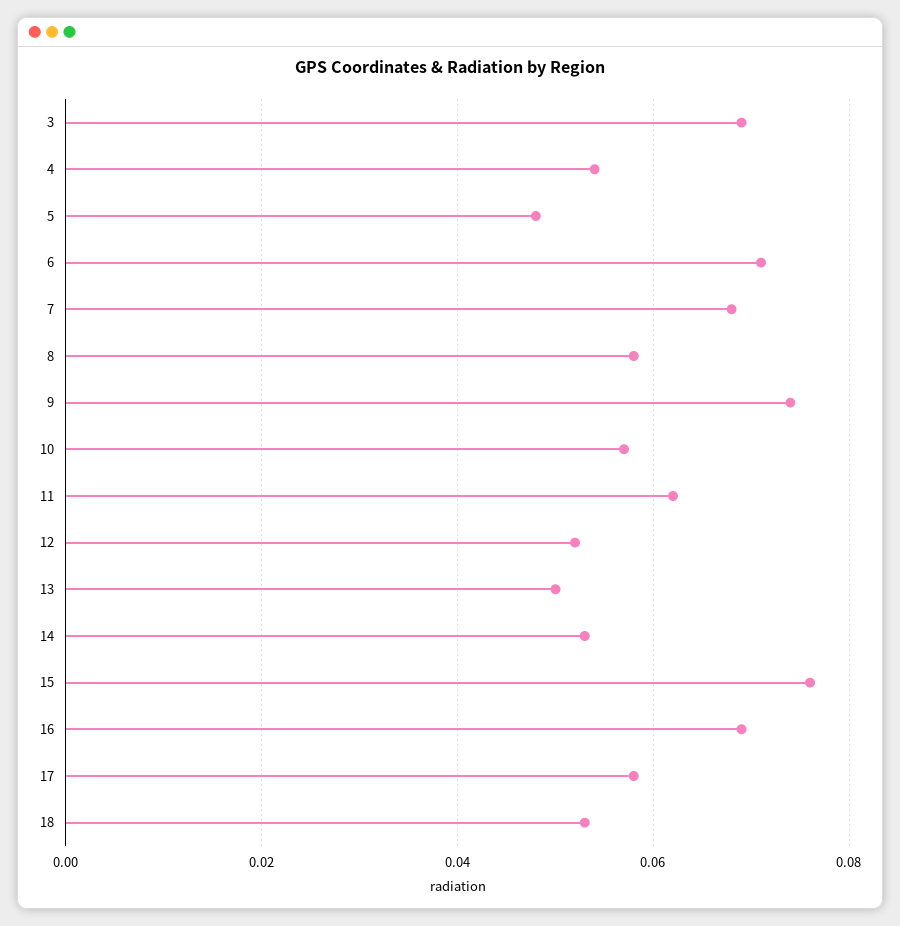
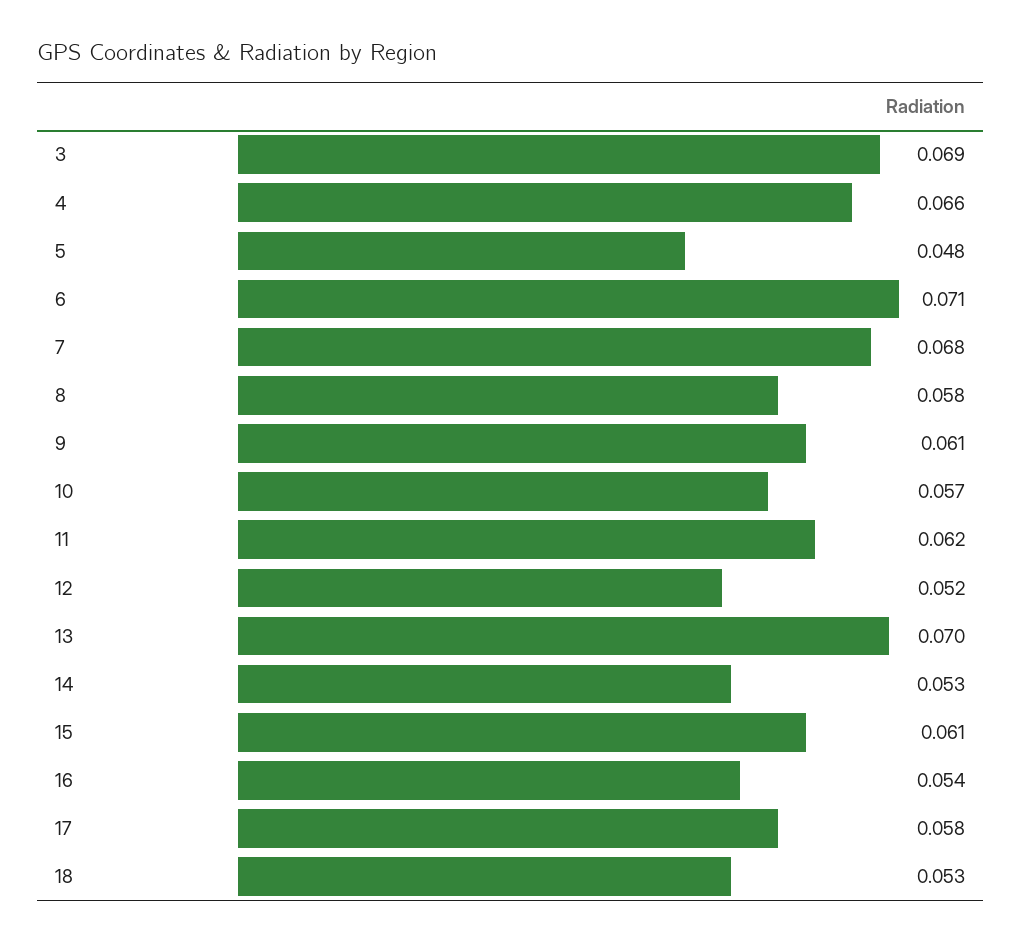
4: 0.055 -> 0.066
9: 0.075 -> 0.061
13: 0.05 -> 0.07
15: 0.075 -> 0.061
16: 0.07 -> 0.054

